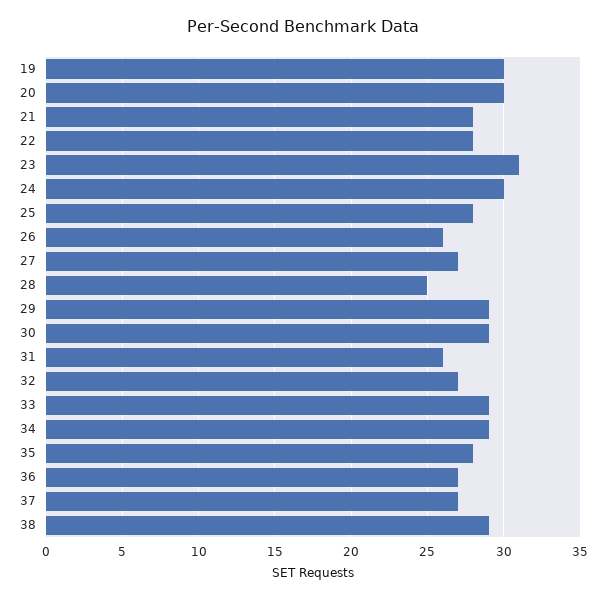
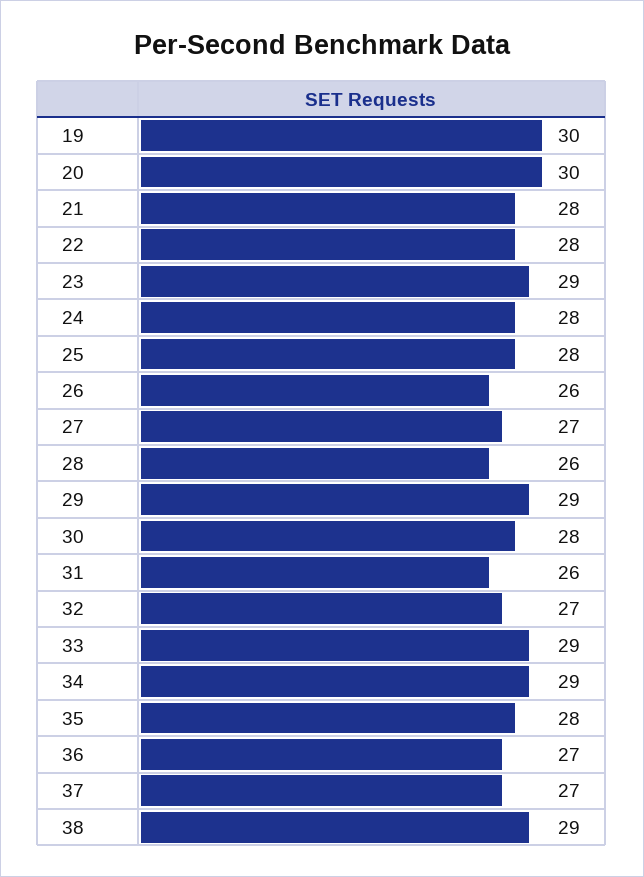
23: 31 -> 29
24: 30 -> 28
28: 25 -> 26
30: 29 -> 28

